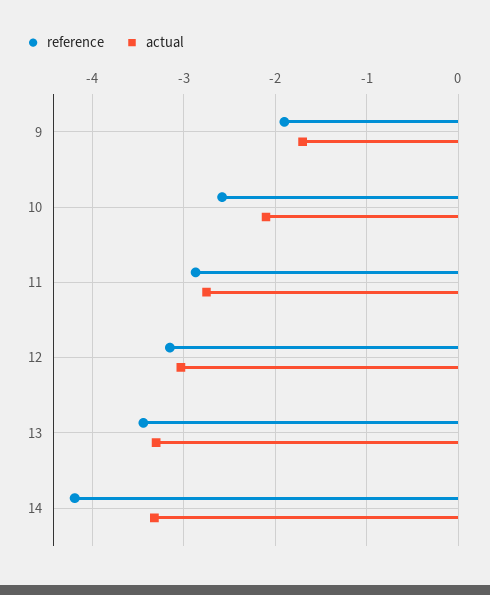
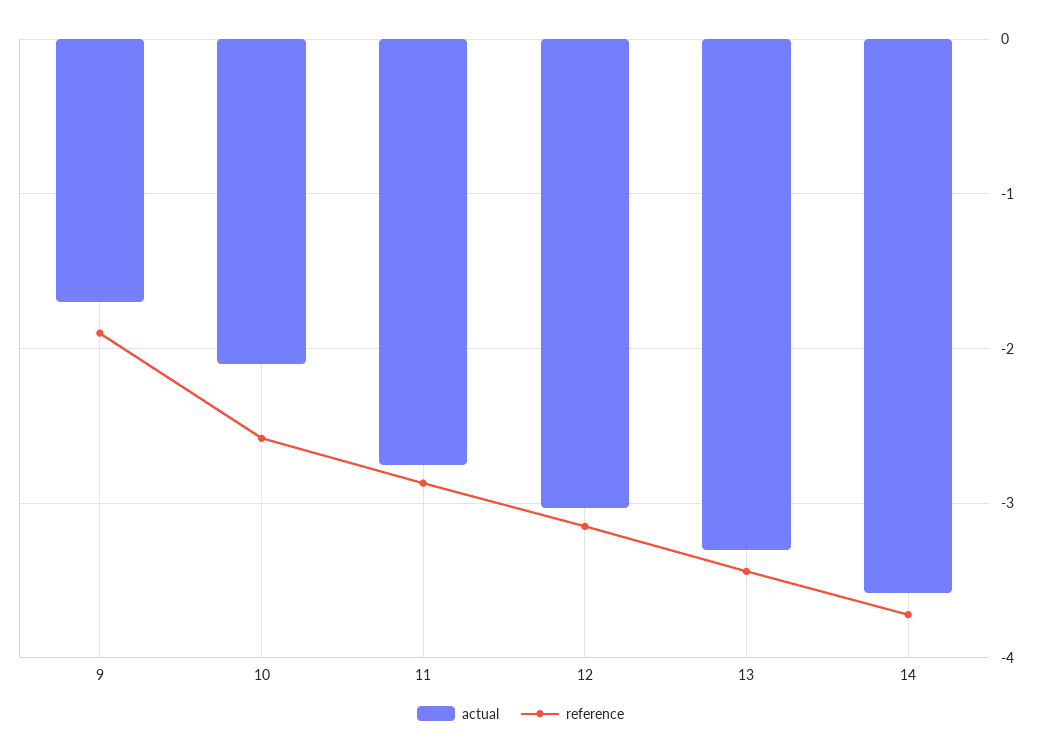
reference, 14: -4.2 -> -3.7
actual, 14: -3.3 -> -3.6

